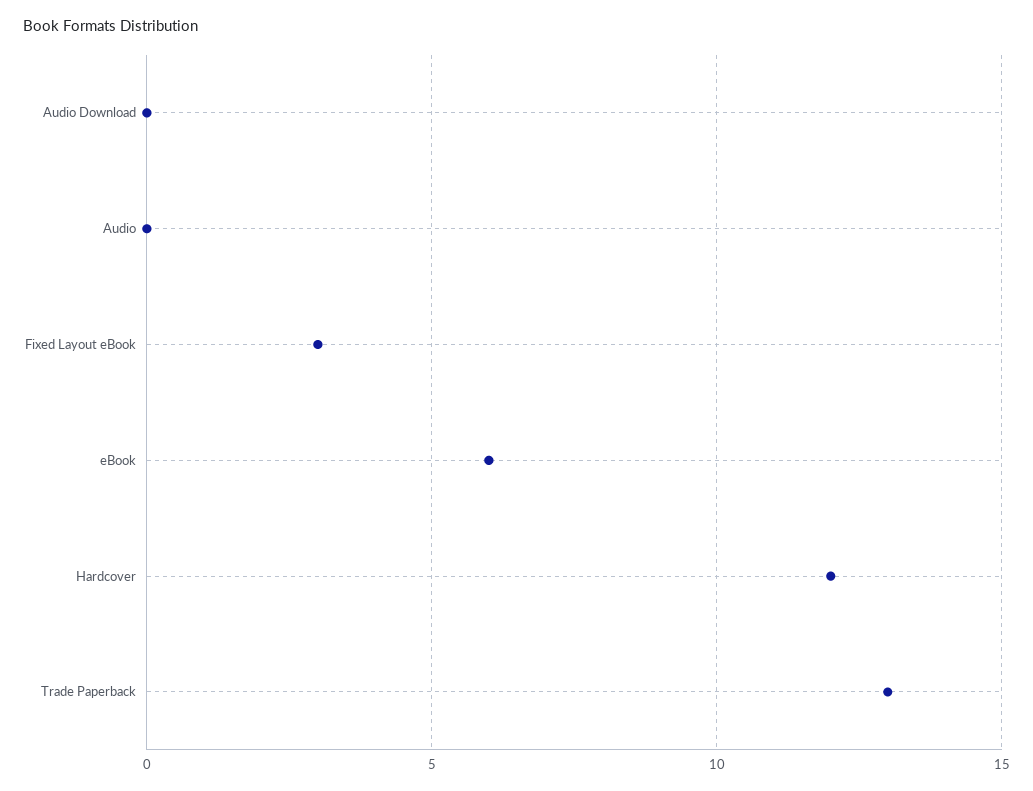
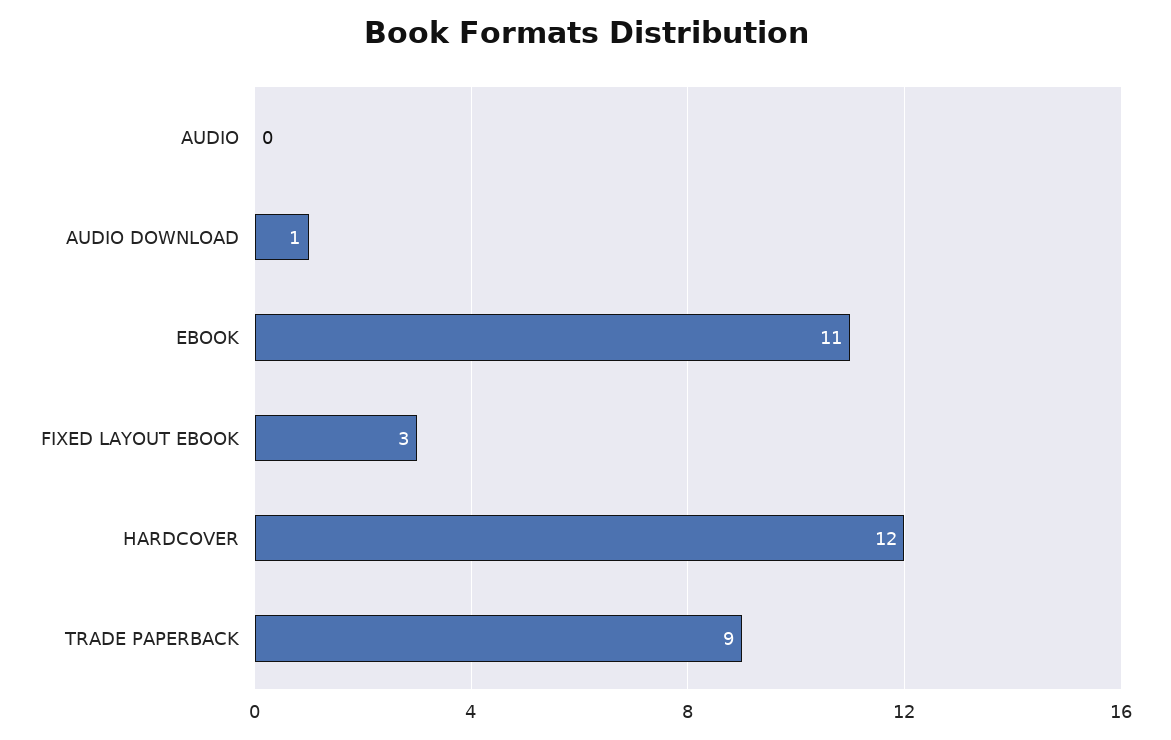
Audio Download: 0 -> 1
eBook: 6 -> 11
Trade Paperback: 13 -> 9

